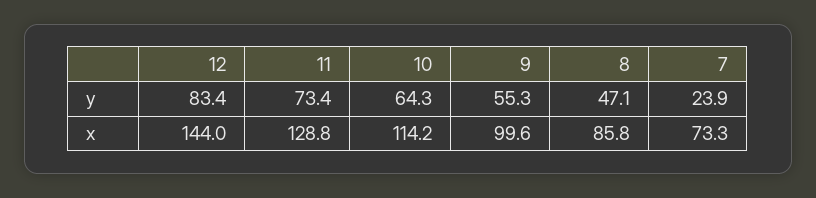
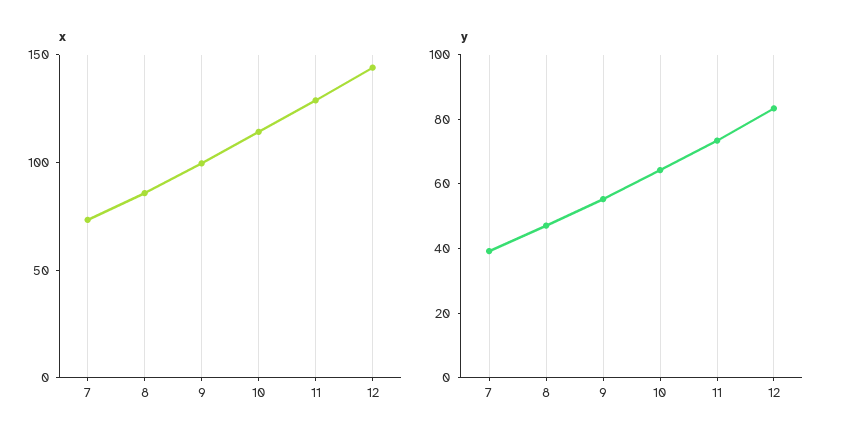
y, 7: 23.9 -> 40

